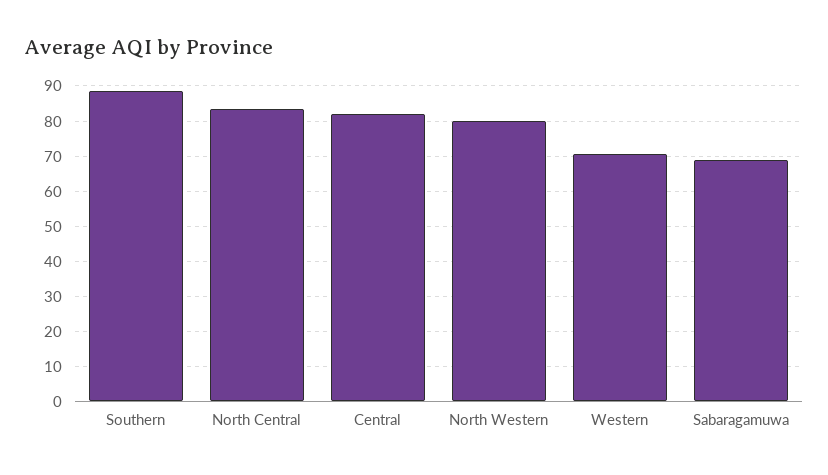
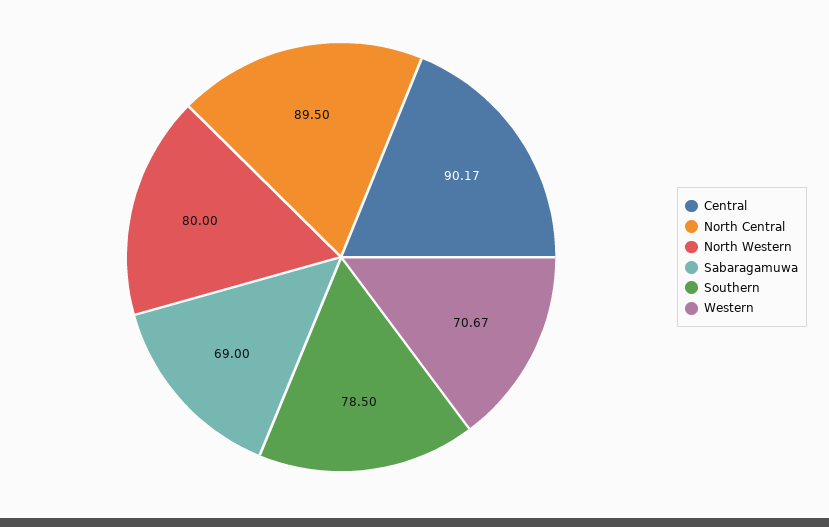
Southern: 88 -> 78.5
North Central: 84 -> 89.5
Central: 82 -> 90.17

